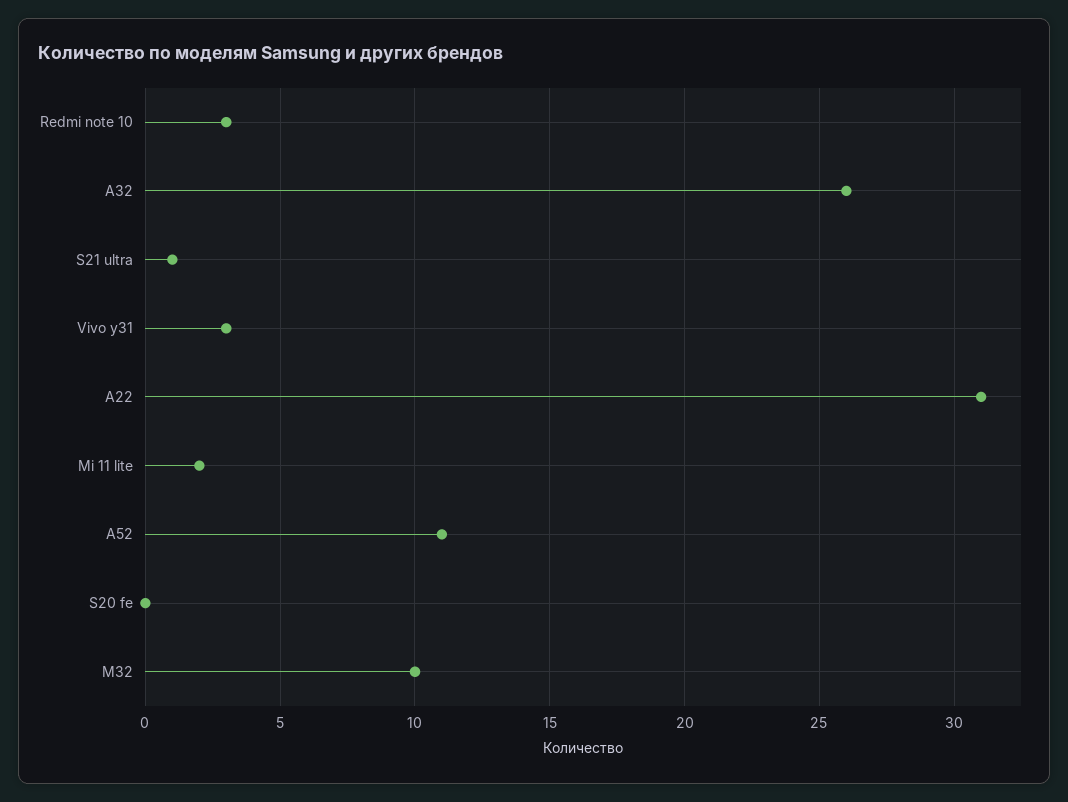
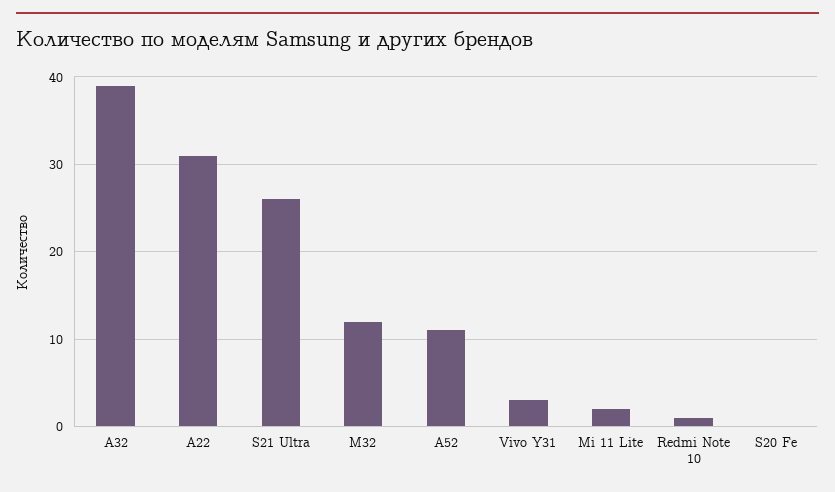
Redmi note 10: 3 -> 1
A32: 26 -> 39
S21 ultra: 1 -> 26
M32: 10 -> 12

